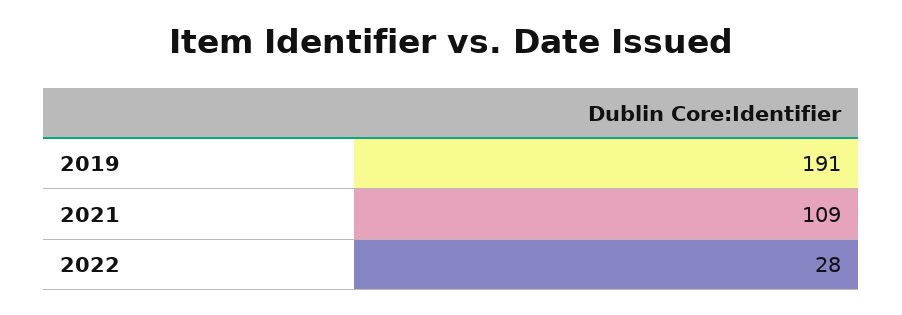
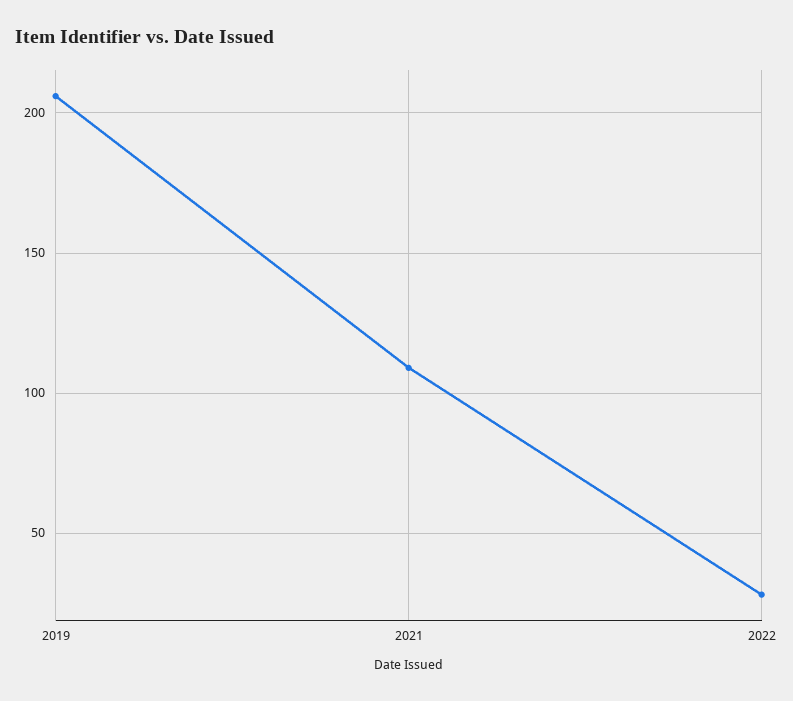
2019: 191 -> 205

